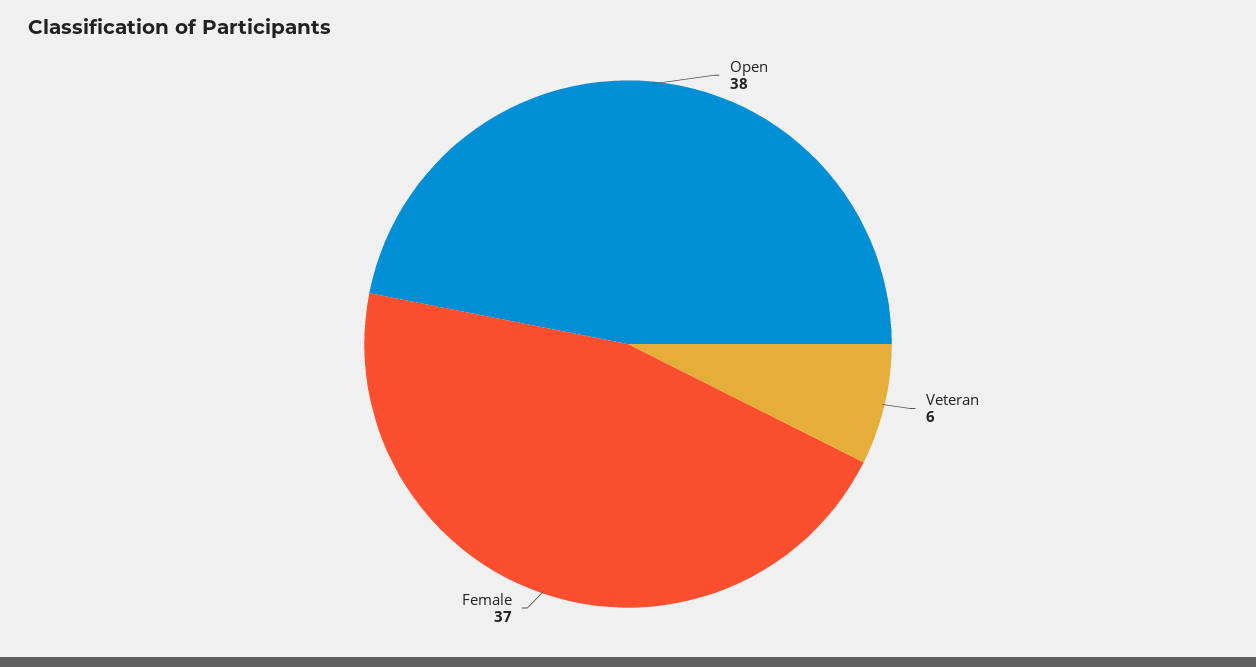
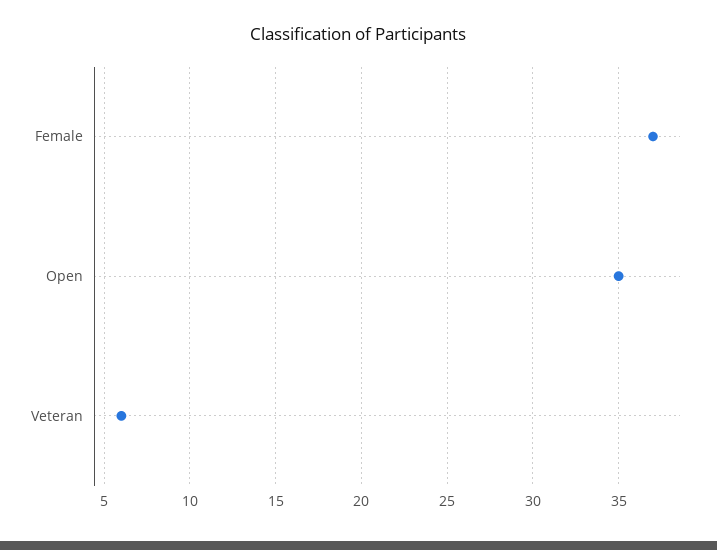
Open: 38 -> 35

